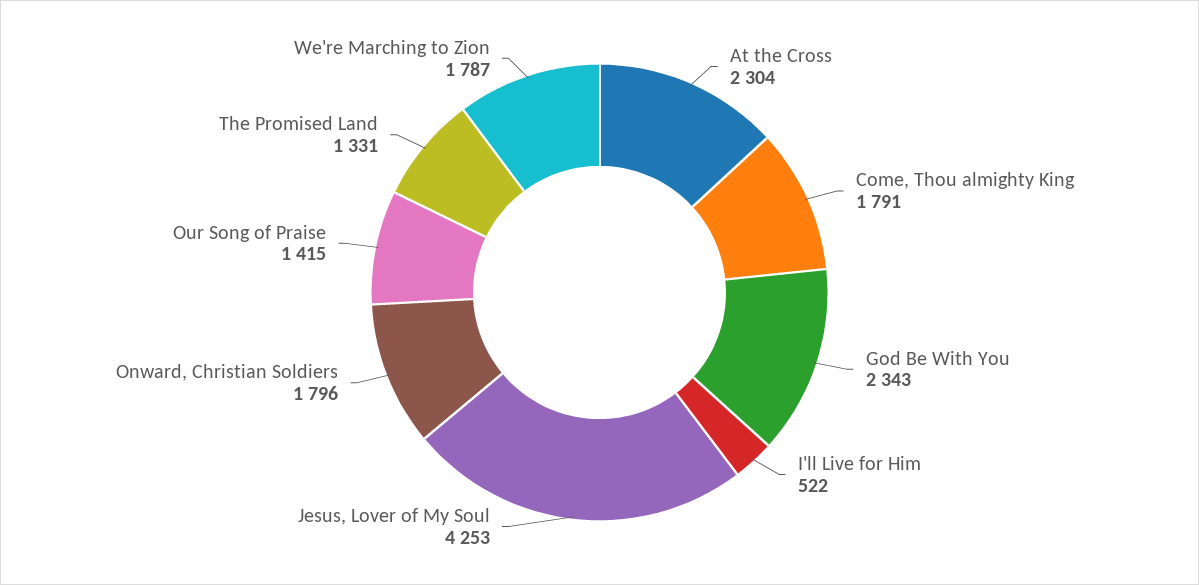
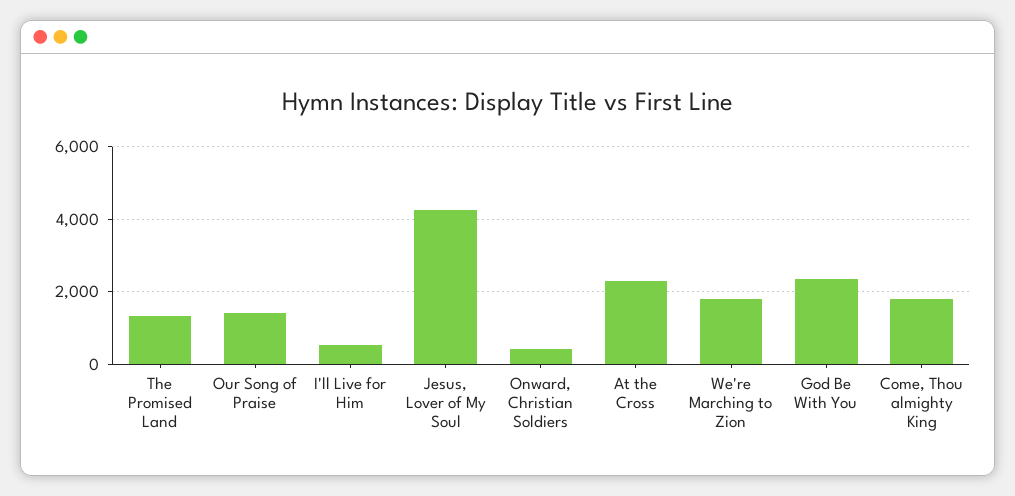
Onward, Christian Soldiers: 1796 -> 400

